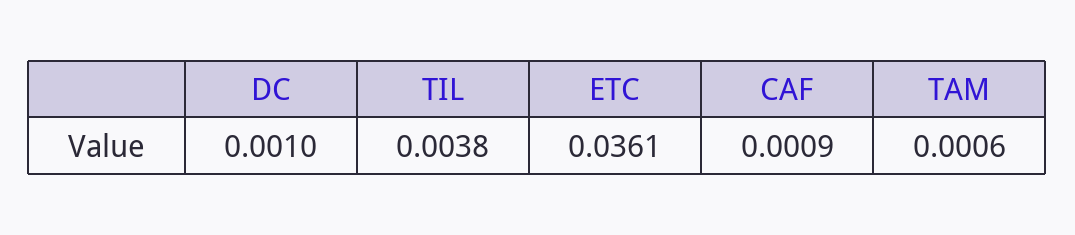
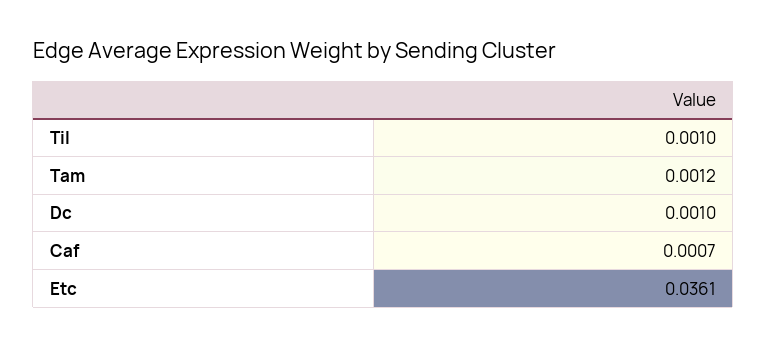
TIL: 0.0038 -> 0.001
CAF: 0.0009 -> 0.0007
TAM: 0.0006 -> 0.0012

